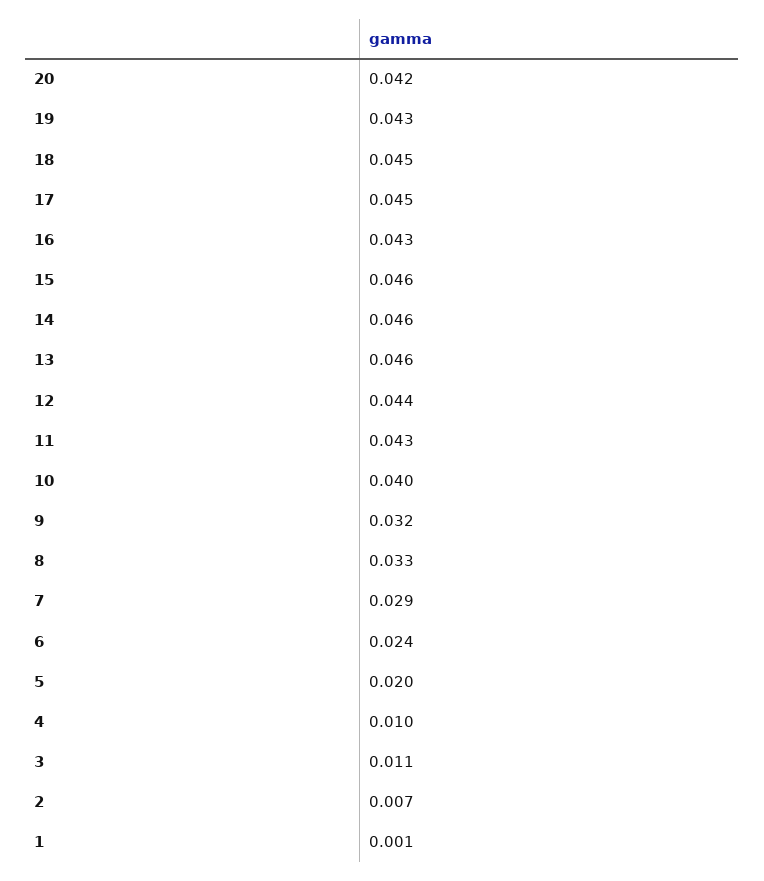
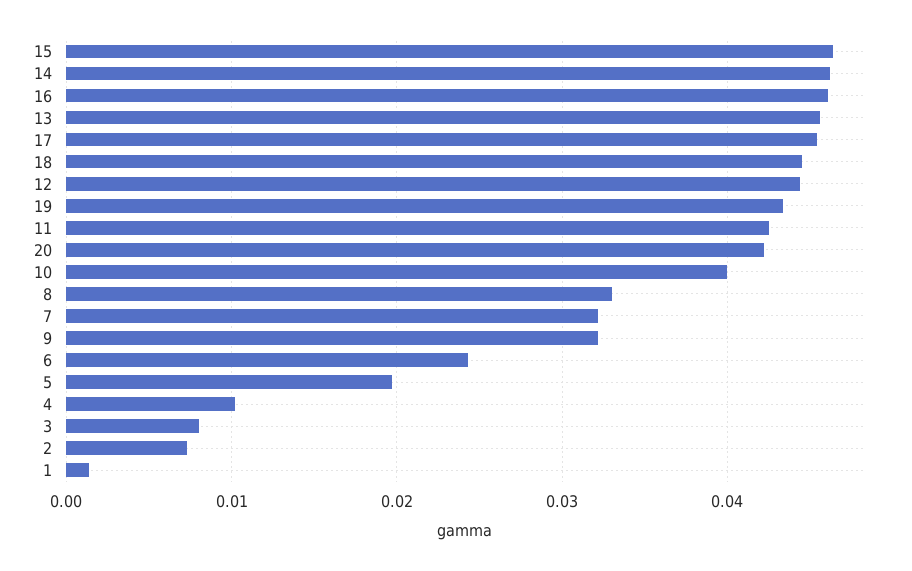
16: 0.043 -> 0.046
7: 0.029 -> 0.032
3: 0.011 -> 0.008

